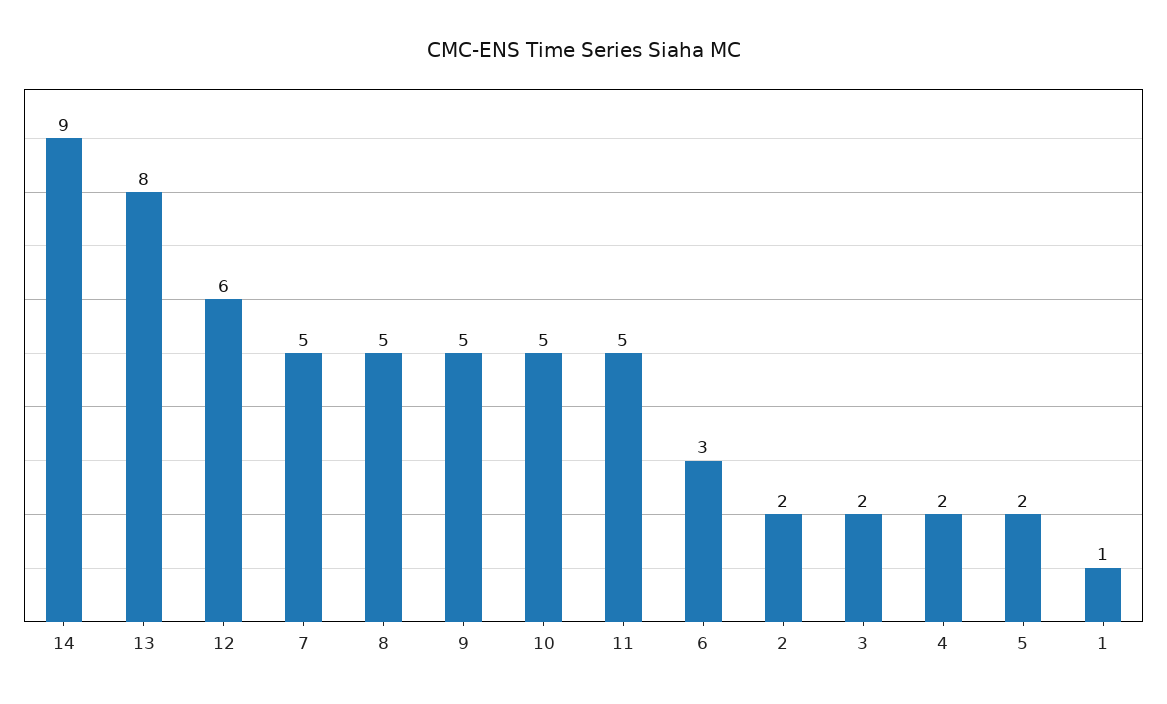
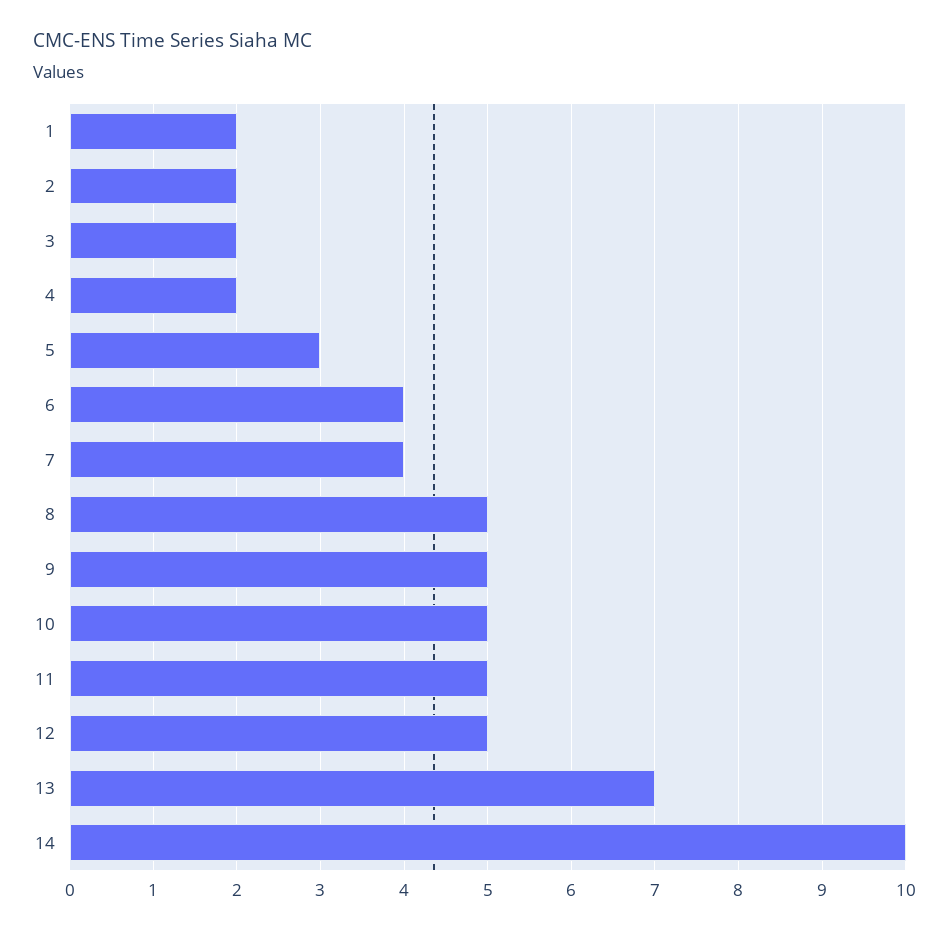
14: 9 -> 10
13: 8 -> 7
12: 6 -> 5
7: 5 -> 4
6: 3 -> 4
5: 2 -> 3
1: 1 -> 2

